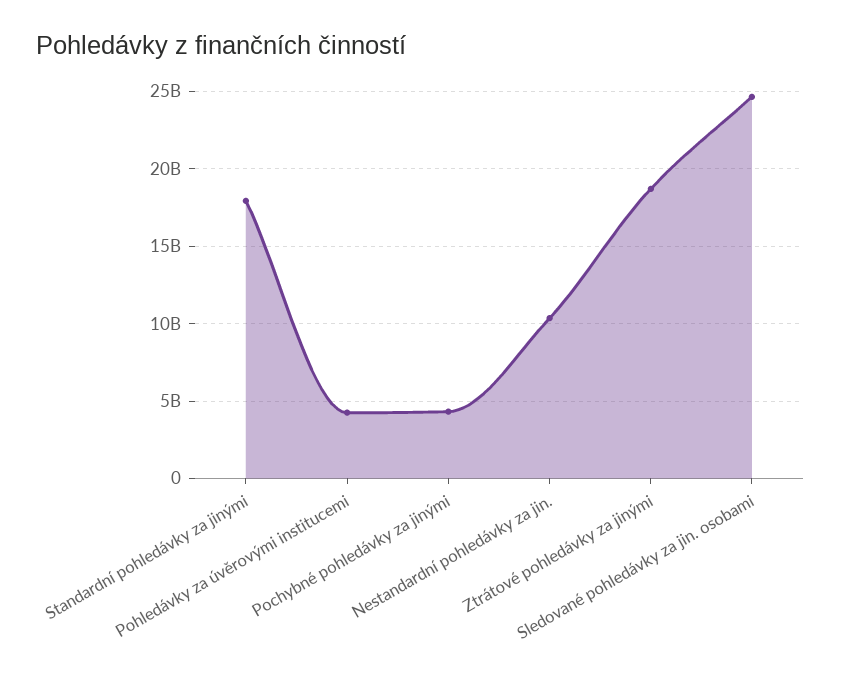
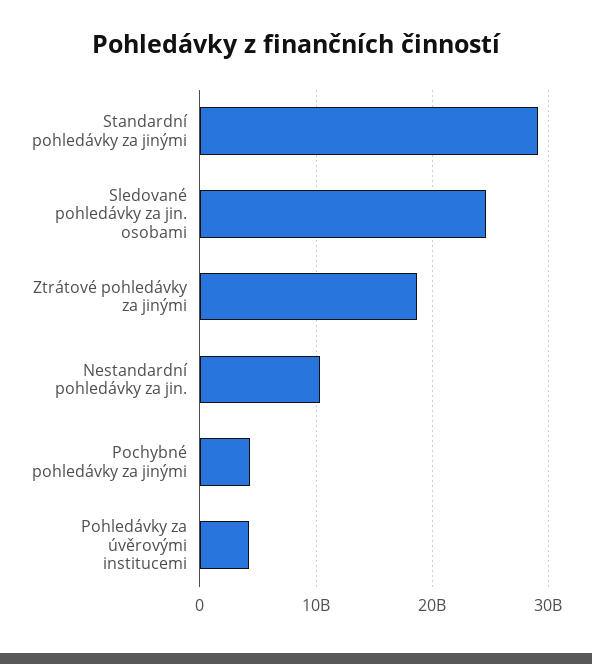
Standardní pohledávky za jinými: 18000000000 -> 29000000000

